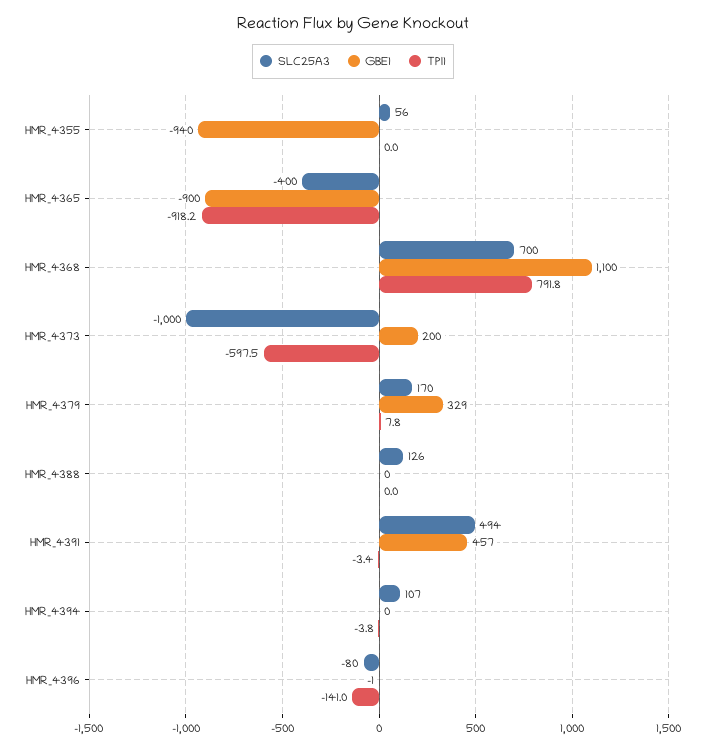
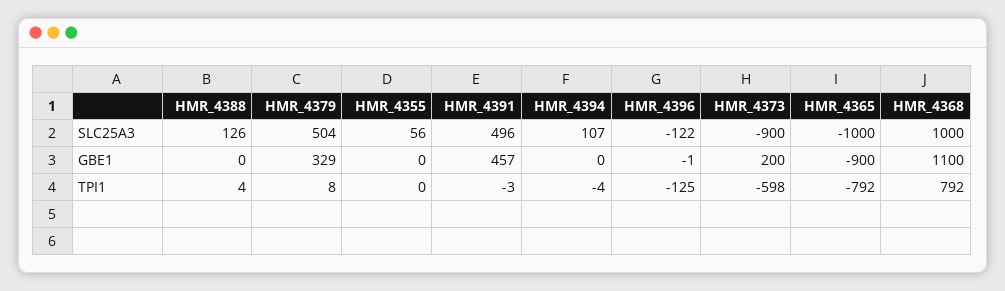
GBE1, HMR_4355: -940 -> 0
SLC25A3, HMR_4365: -400 -> -1000
TPI1, HMR_4365: -918.2 -> -792
SLC25A3, HMR_4368: 700 -> 1000
SLC25A3, HMR_4373: -1000 -> -900
SLC25A3, HMR_4379: 170 -> 504
TPI1, HMR_4388: 0 -> 4
SLC25A3, HMR_4391: 494 -> 496
SLC25A3, HMR_4396: -80 -> -122
TPI1, HMR_4396: -141 -> -125

